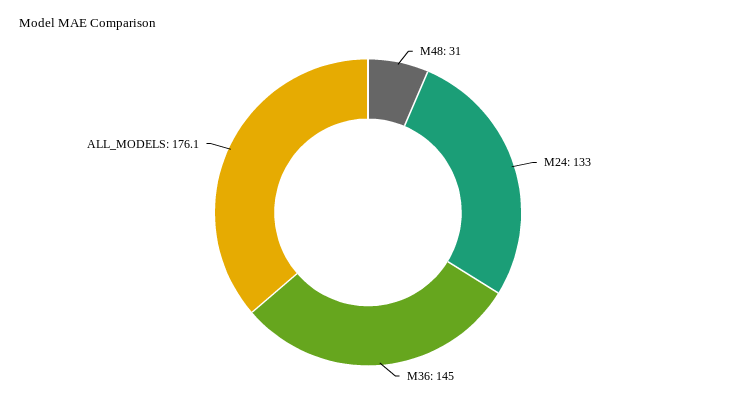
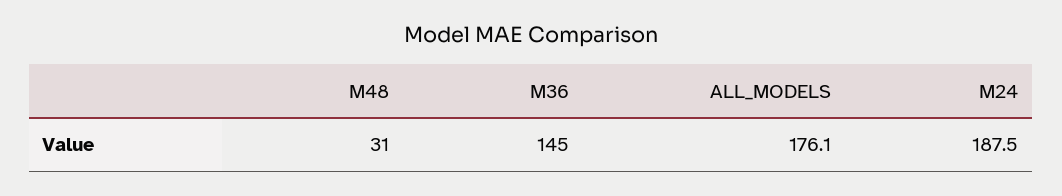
M24: 133 -> 187.5

